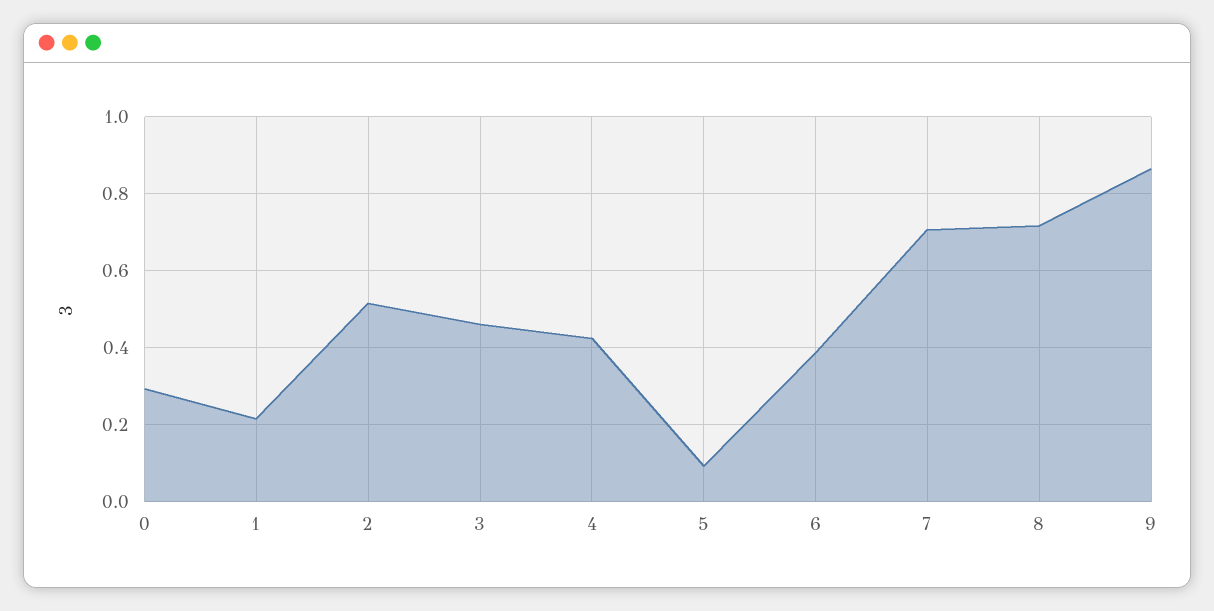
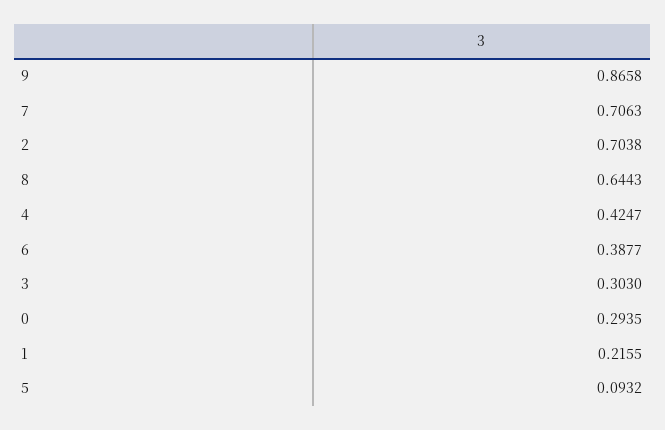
2: 0.52 -> 0.7038
3: 0.46 -> 0.303
8: 0.72 -> 0.6443

